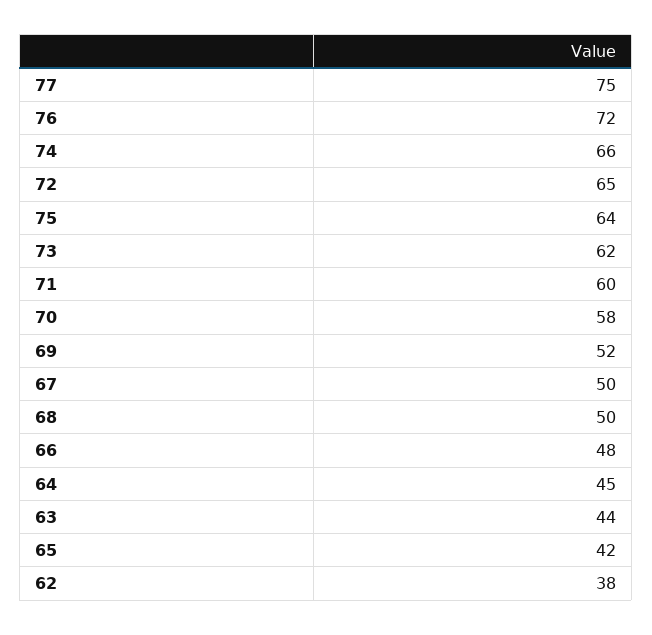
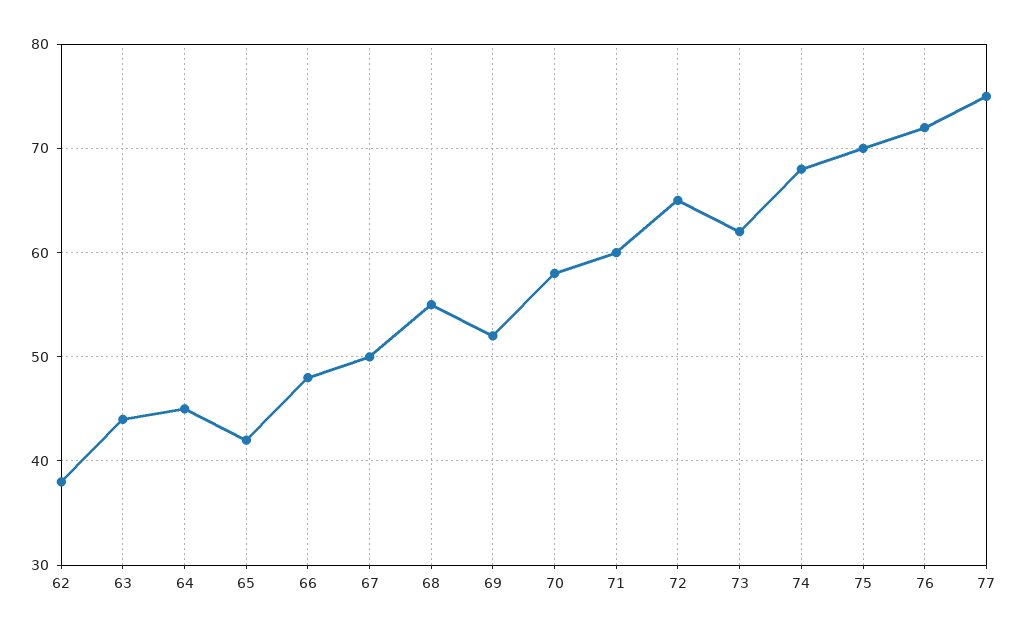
74: 66 -> 68
75: 64 -> 70
68: 50 -> 55

